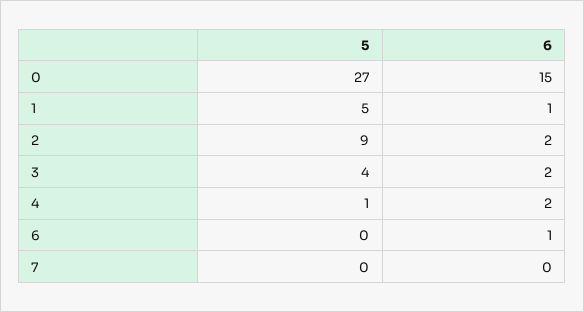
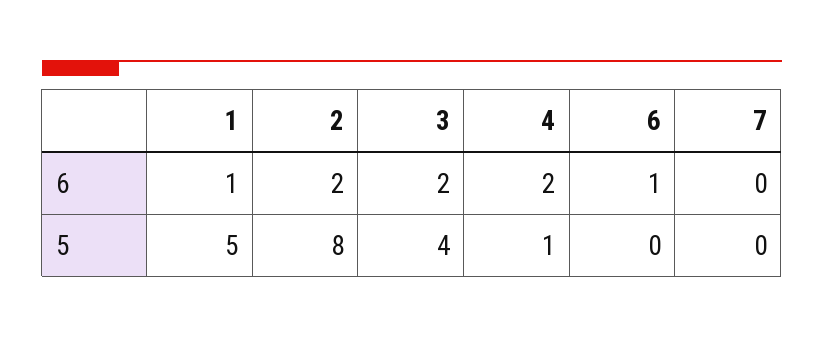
5, 0: 27 -> none
6, 0: 15 -> none
5, 2: 9 -> 8

